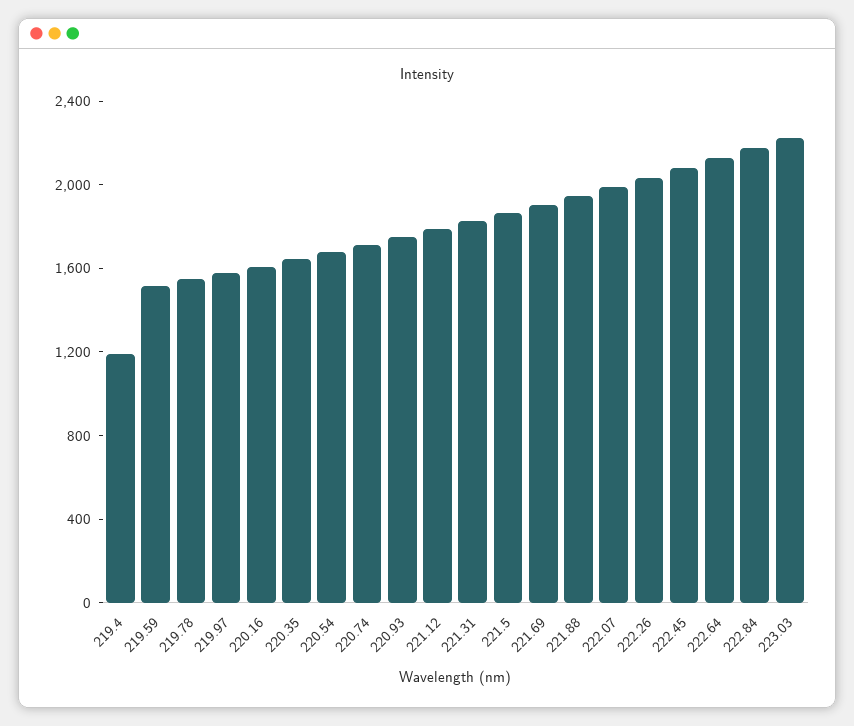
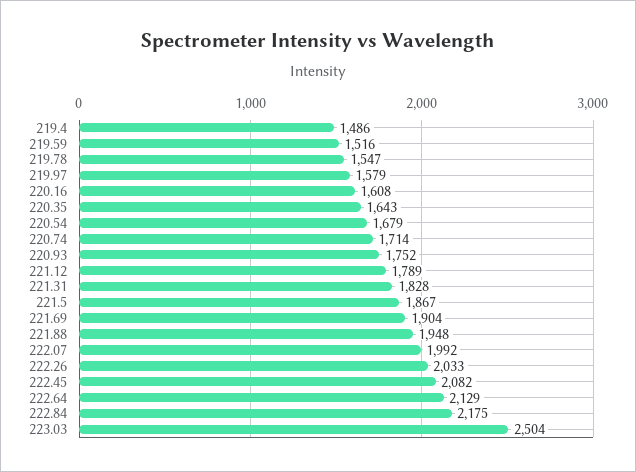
219.4: 1200 -> 1486
223.03: 2200 -> 2504

